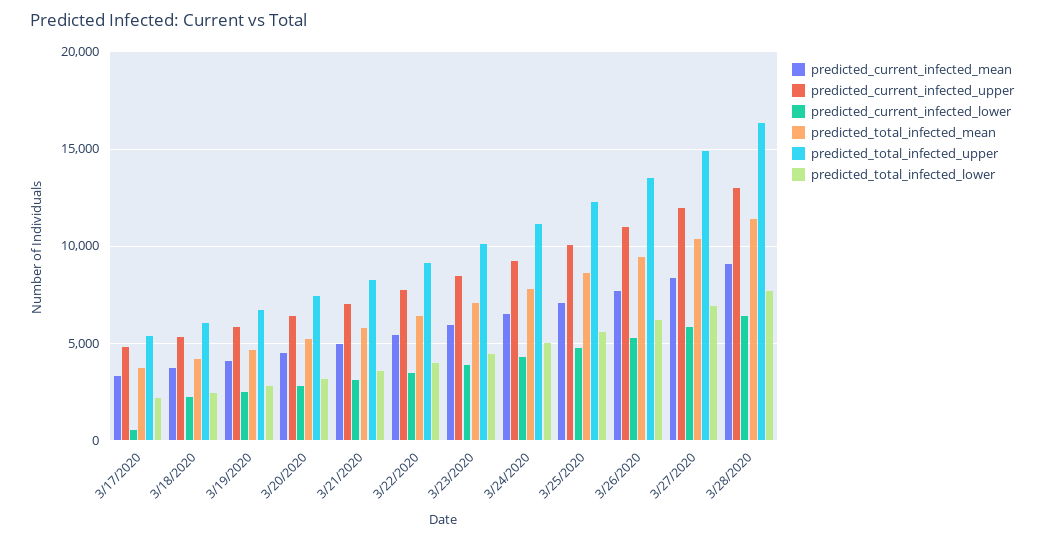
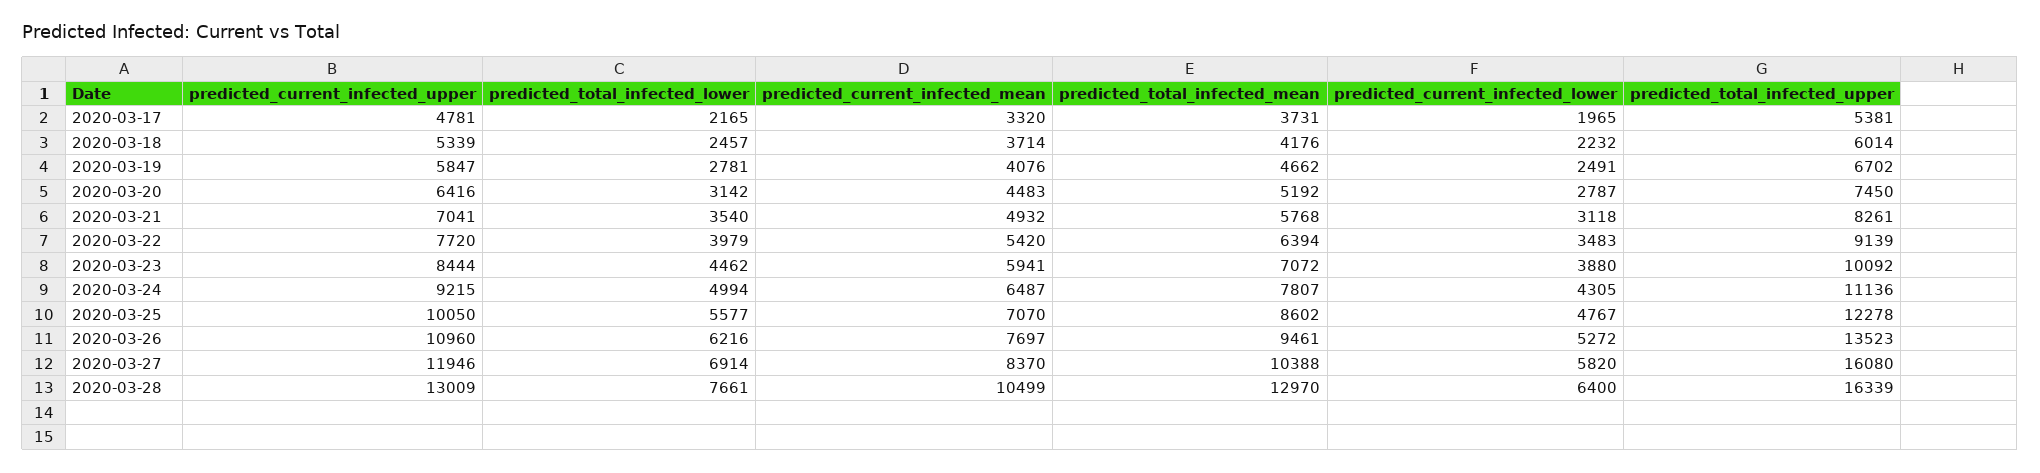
predicted_current_infected_lower, 3/17/2020: 500 -> 1965
predicted_total_infected_upper, 3/27/2020: 15000 -> 16080
predicted_current_infected_mean, 3/28/2020: 9000 -> 10499
predicted_total_infected_mean, 3/28/2020: 11500 -> 12970

